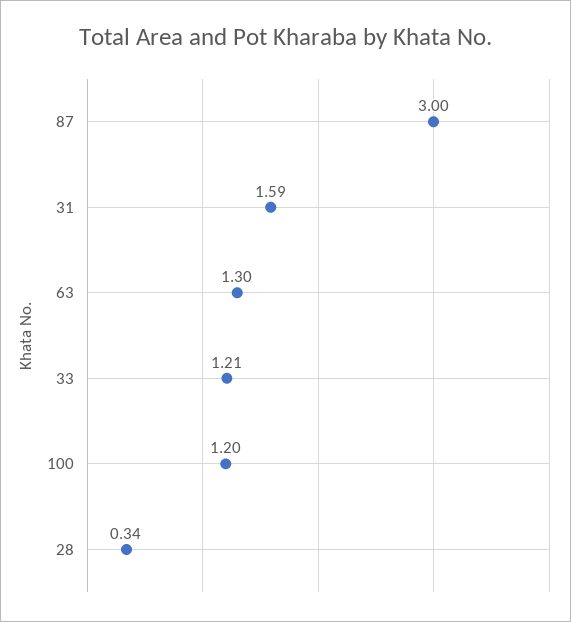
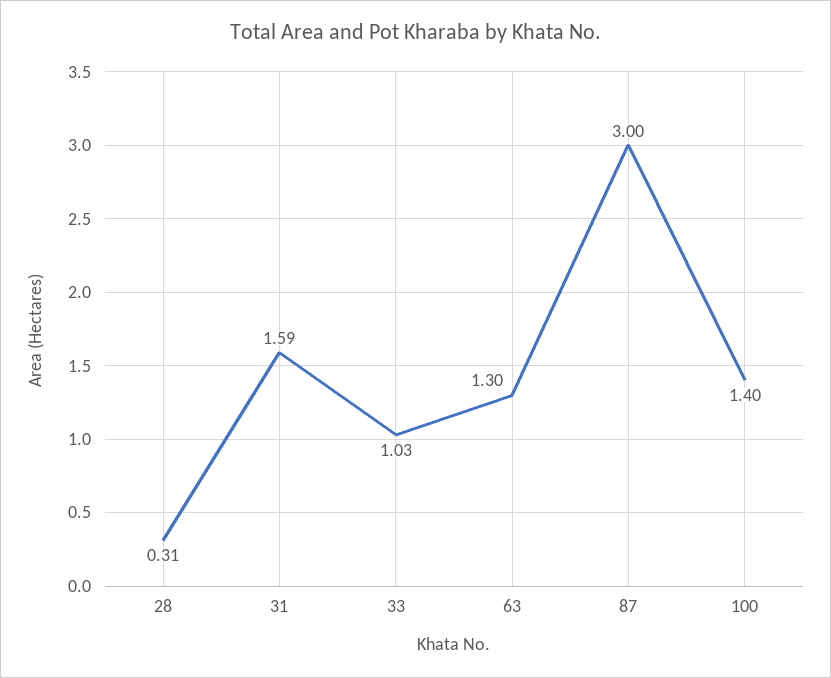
33: 1.21 -> 1.03
100: 1.2 -> 1.4
28: 0.34 -> 0.31

